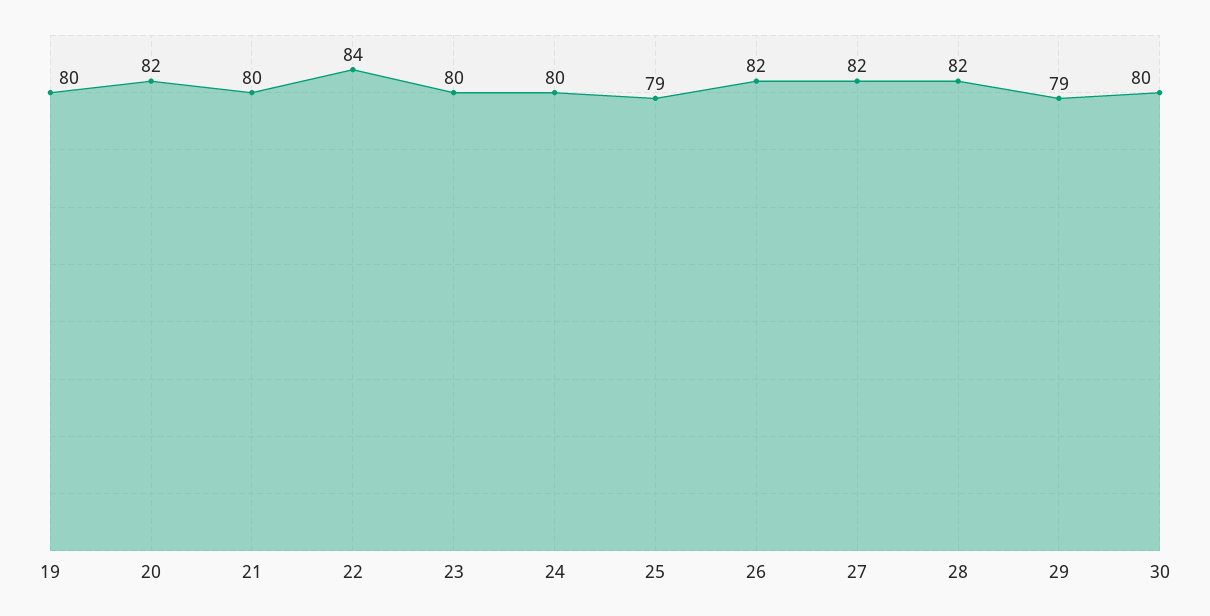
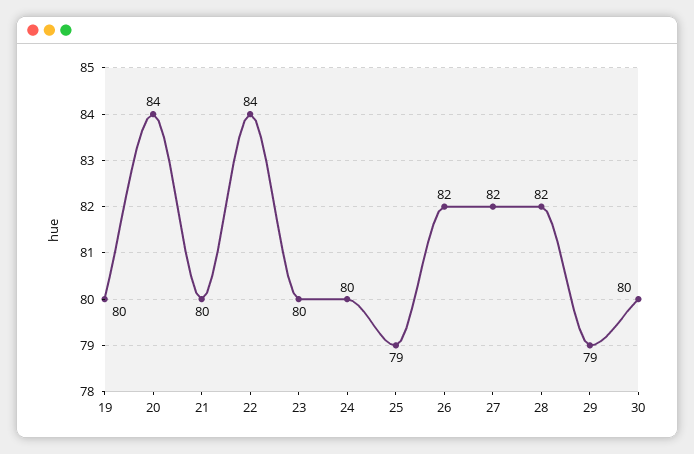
20: 82 -> 84

